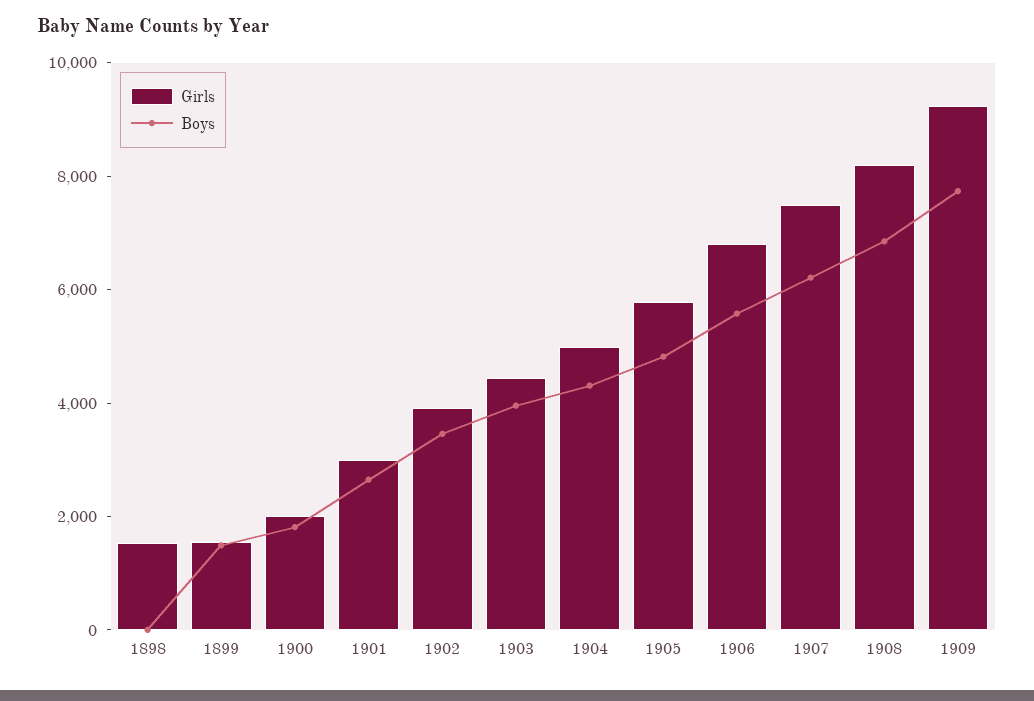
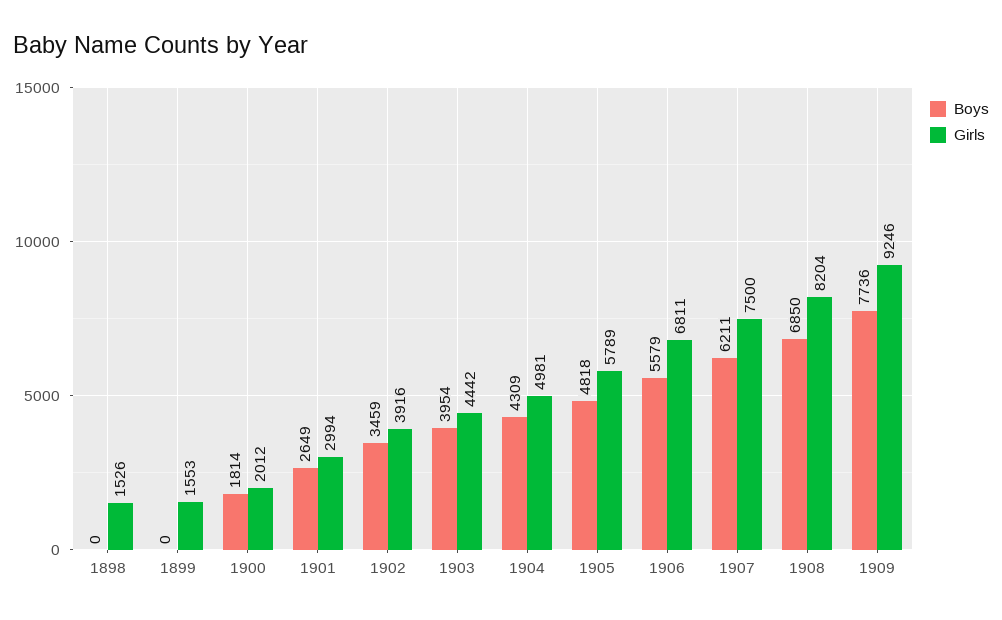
Boys, 1899: 1500 -> 0

